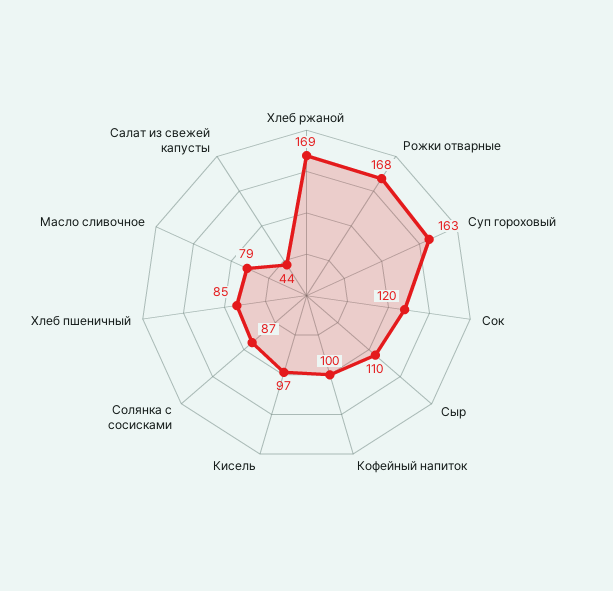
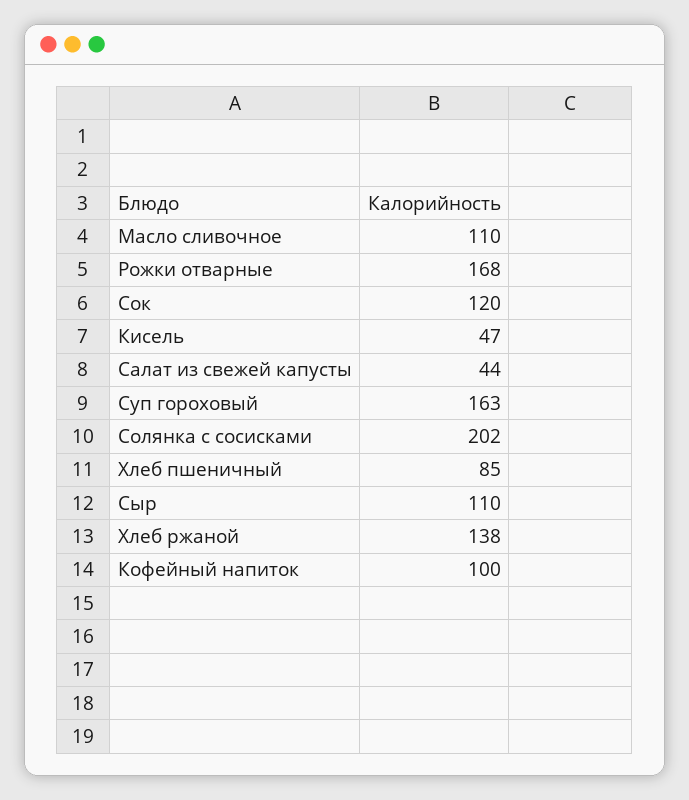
Хлеб ржаной: 169 -> 138
Кисель: 97 -> 47
Солянка с сосисками: 87 -> 202
Масло сливочное: 79 -> 110

